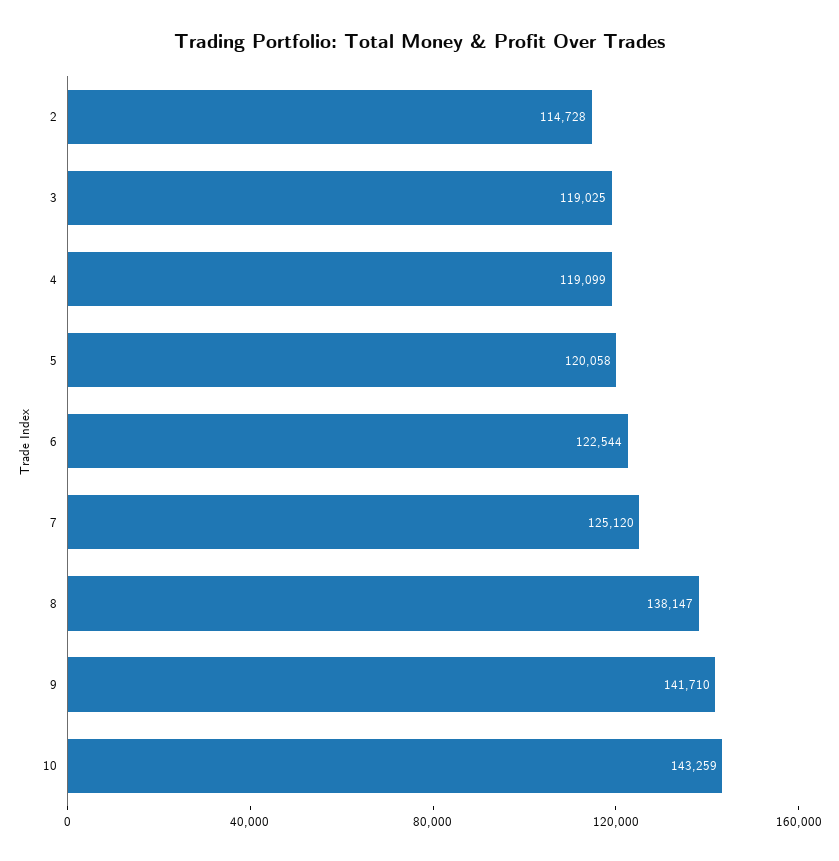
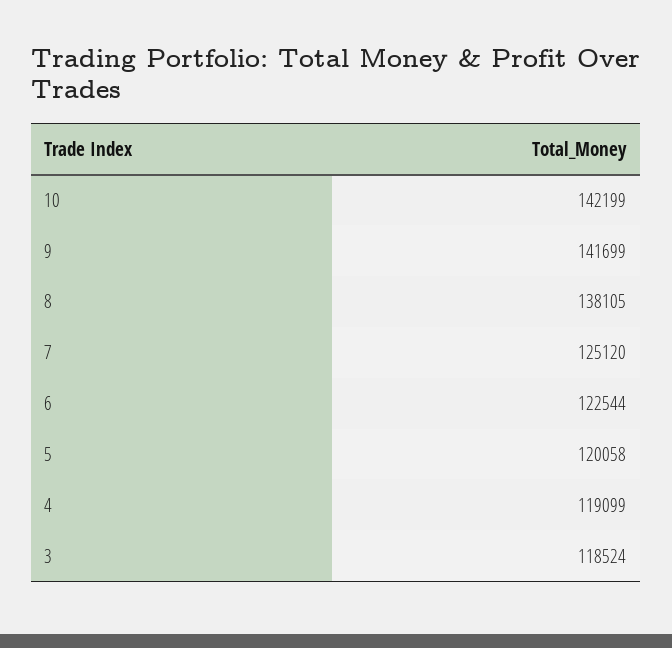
2: 114728 -> none
3: 119025 -> 118524
8: 138147 -> 138105
9: 141710 -> 141699
10: 143259 -> 142199

